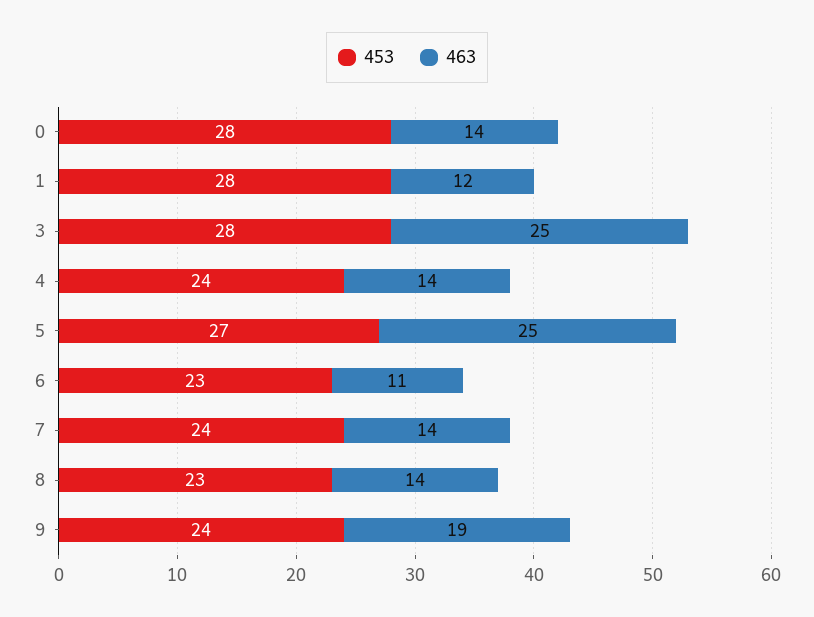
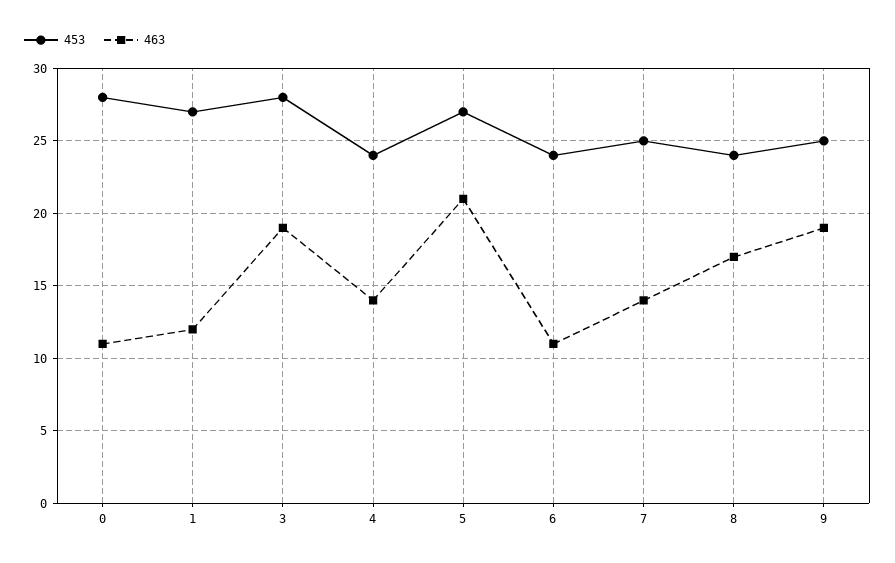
463, 0: 14 -> 11
453, 1: 28 -> 27
463, 3: 25 -> 19
463, 5: 25 -> 21
453, 6: 23 -> 24
453, 7: 24 -> 25
453, 8: 23 -> 24
463, 8: 14 -> 17
453, 9: 24 -> 25

